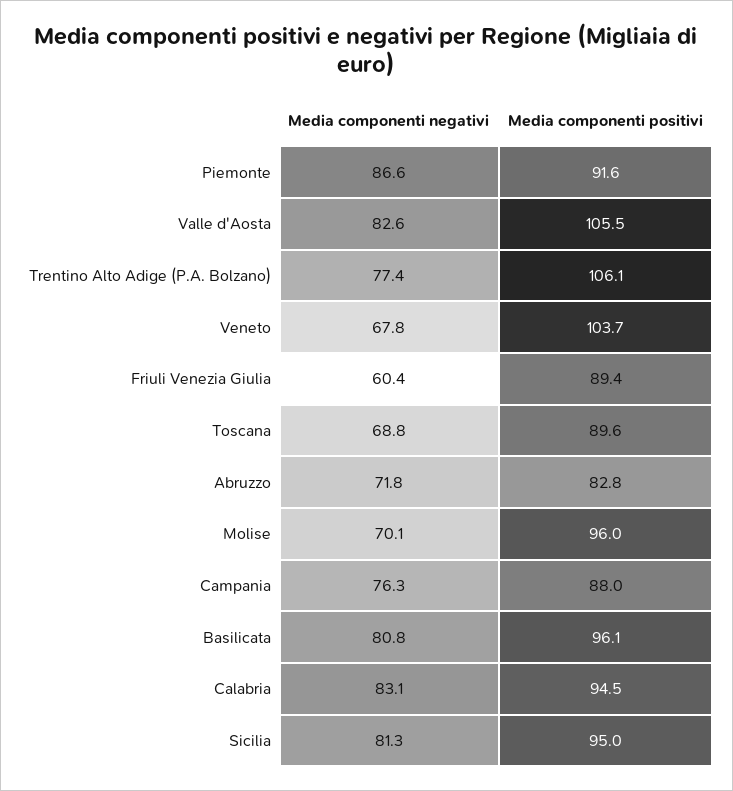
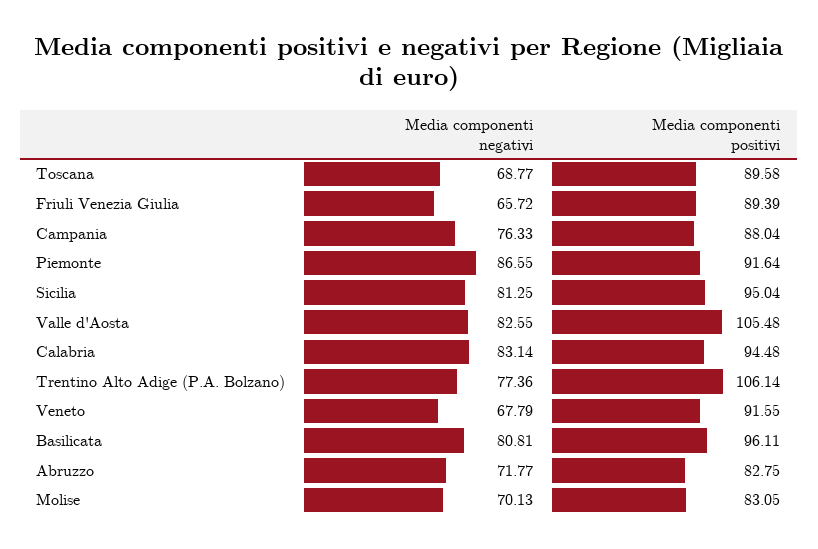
Media componenti positivi, Veneto: 103.7 -> 91.55
Media componenti negativi, Friuli Venezia Giulia: 60.4 -> 65.72
Media componenti positivi, Molise: 96 -> 83.05

